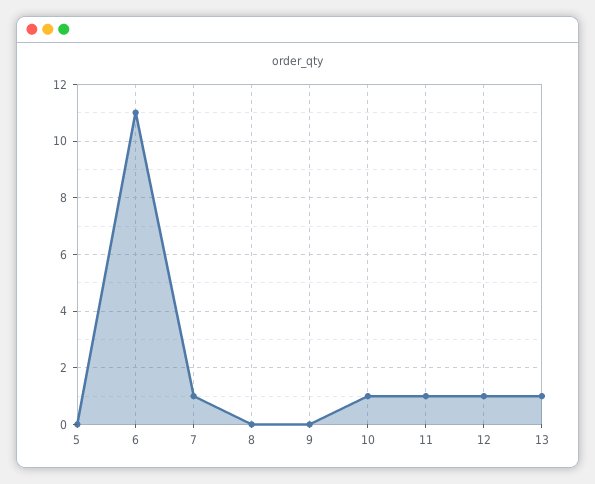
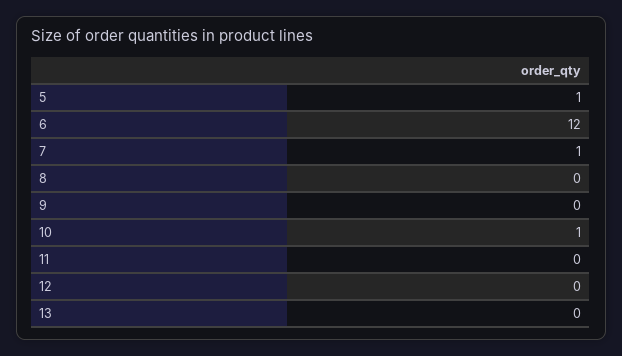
5: 0 -> 1
6: 11 -> 12
11: 1 -> 0
12: 1 -> 0
13: 1 -> 0

